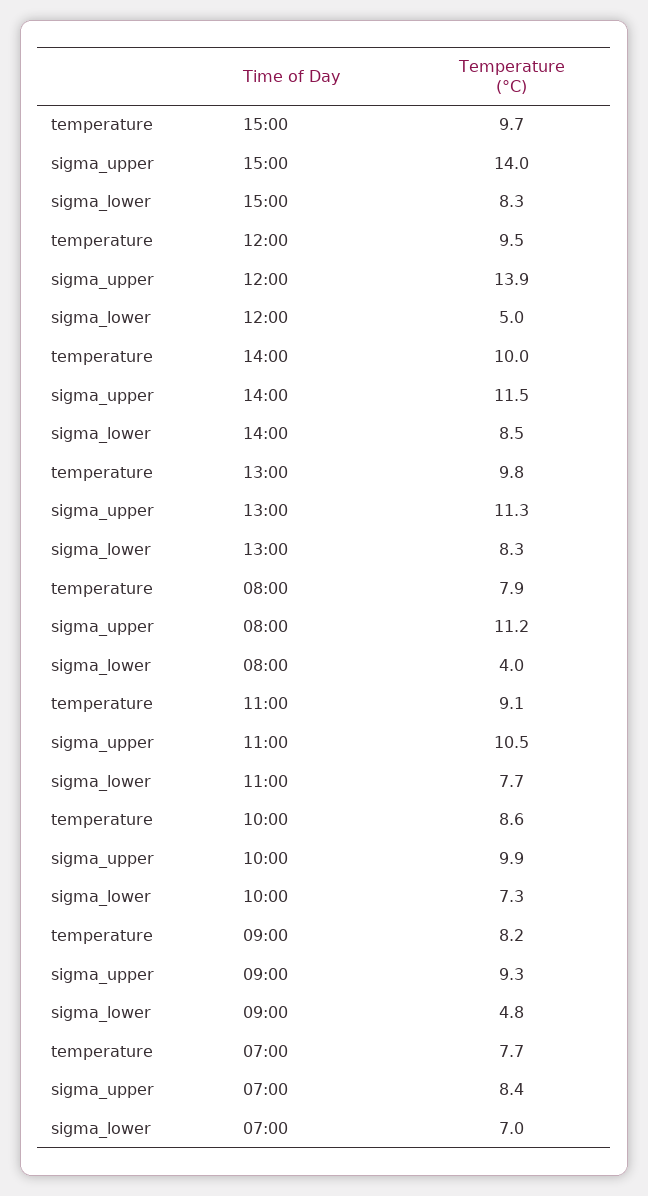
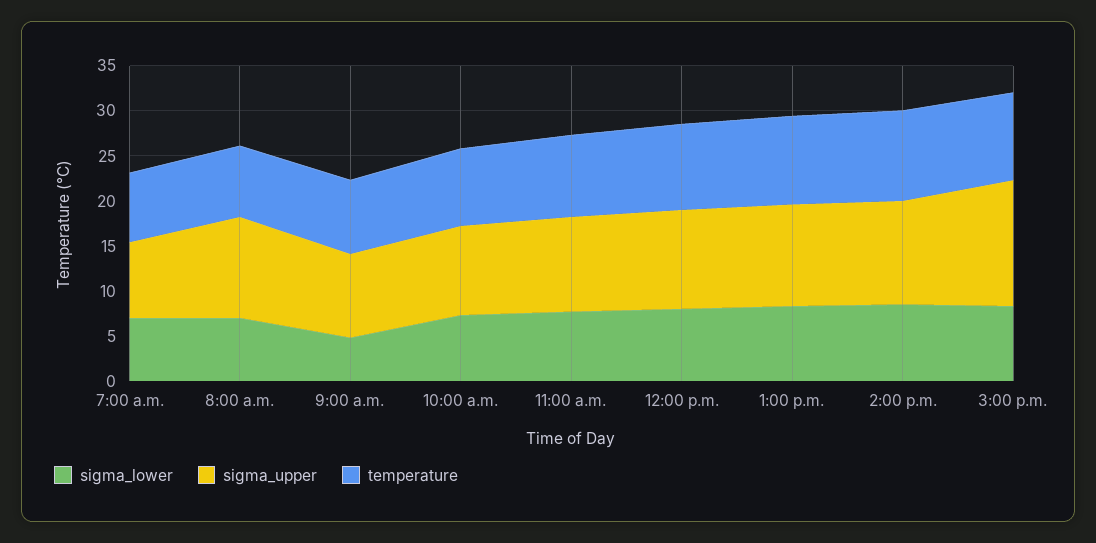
sigma_upper, 12:00: 13.9 -> 11
sigma_lower, 12:00: 5 -> 8
sigma_lower, 08:00: 4 -> 7

